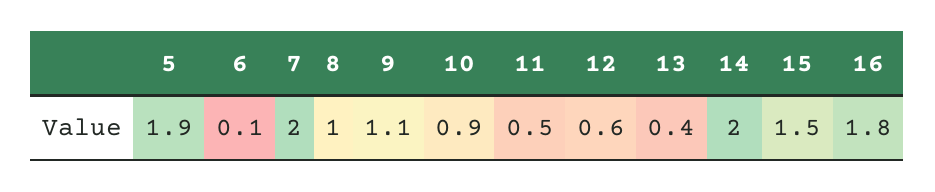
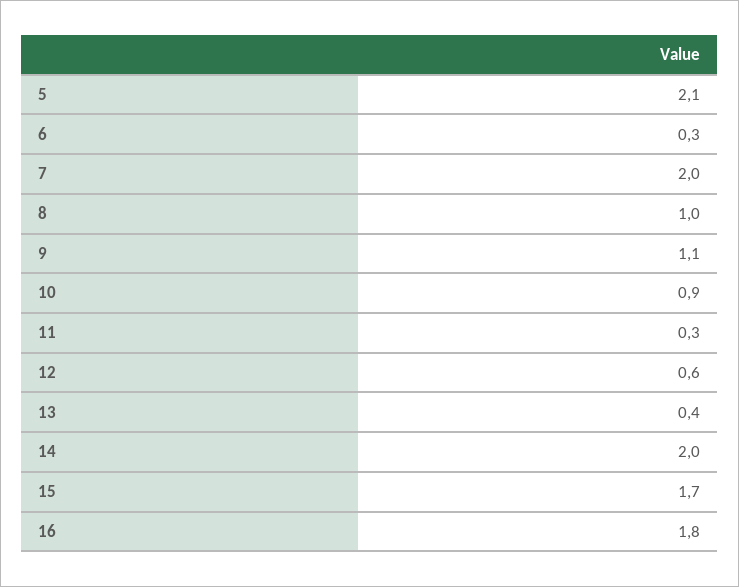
5: 1.9 -> 2.1
6: 0.1 -> 0.3
11: 0.5 -> 0.3
15: 1.5 -> 1.7

